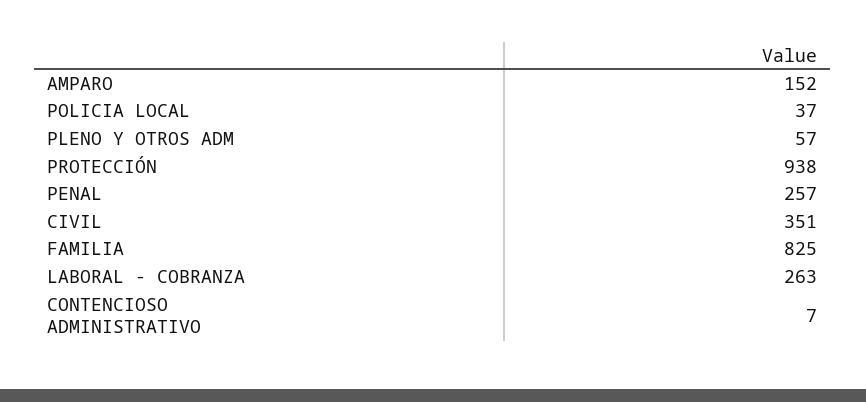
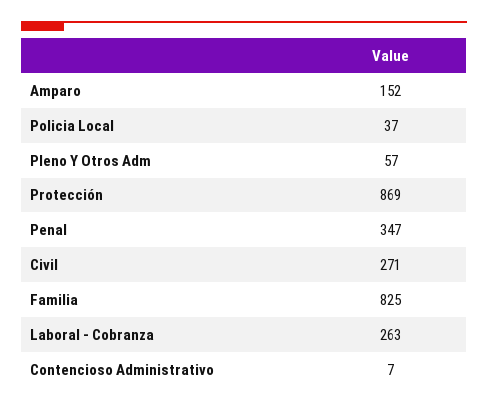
PROTECCIÓN: 938 -> 869
PENAL: 257 -> 347
CIVIL: 351 -> 271

